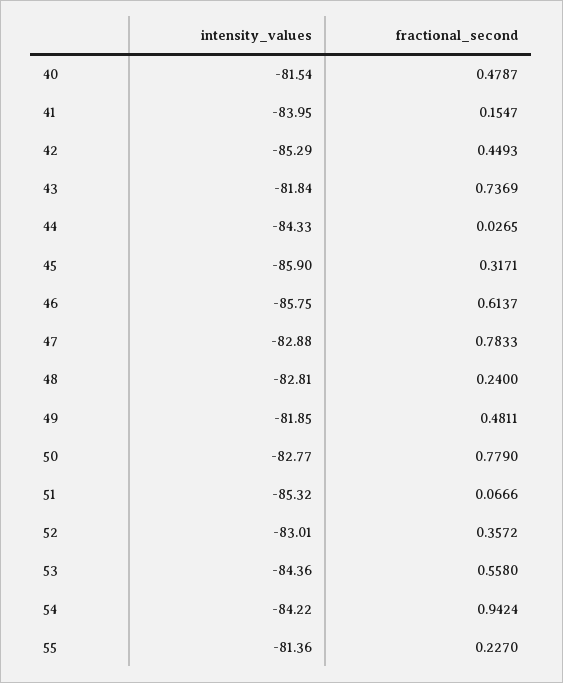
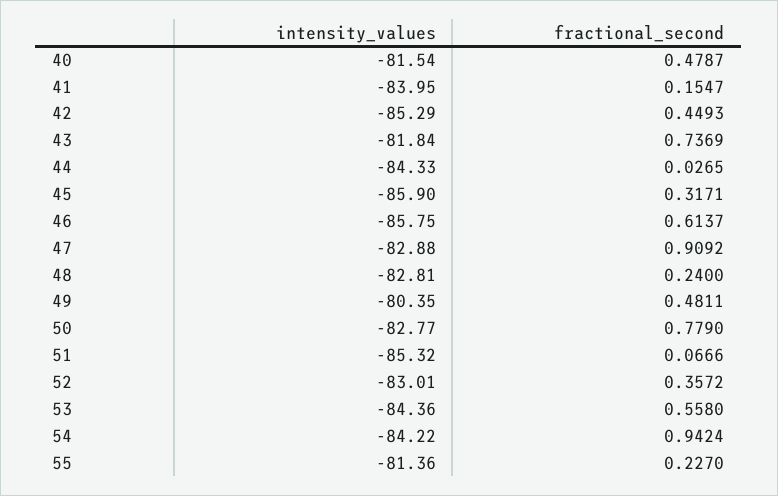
fractional_second, 47: 0.7833 -> 0.9092
intensity_values, 49: -81.85 -> -80.35

